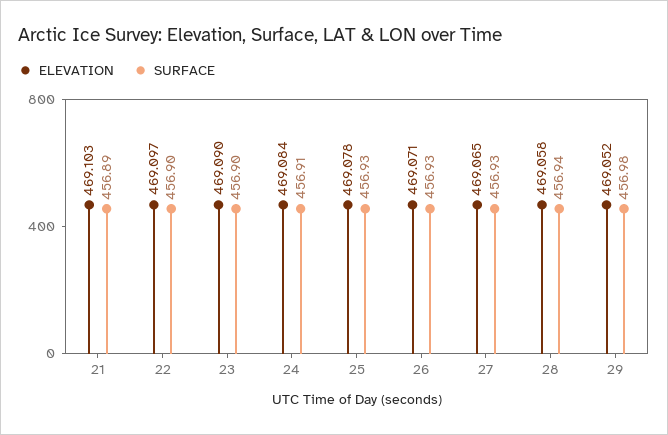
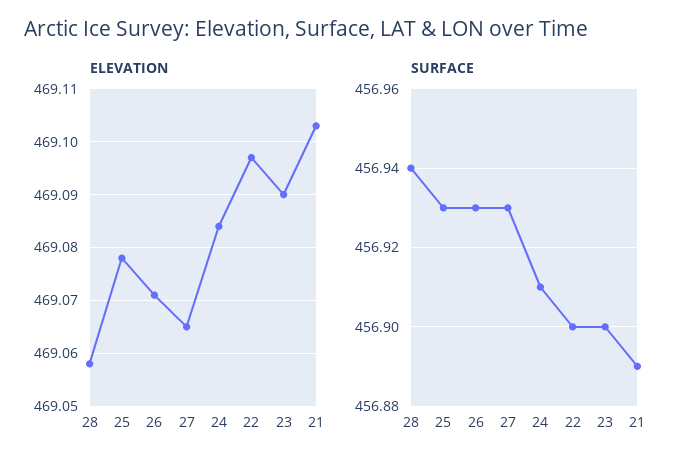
ELEVATION, 29: 469.052 -> none
SURFACE, 29: 456.98 -> none

